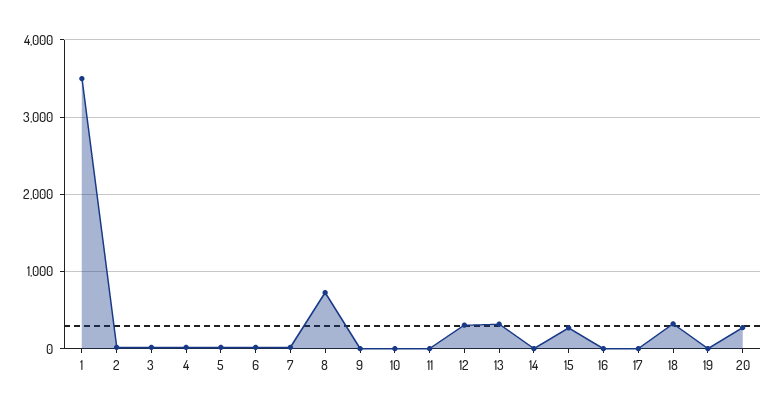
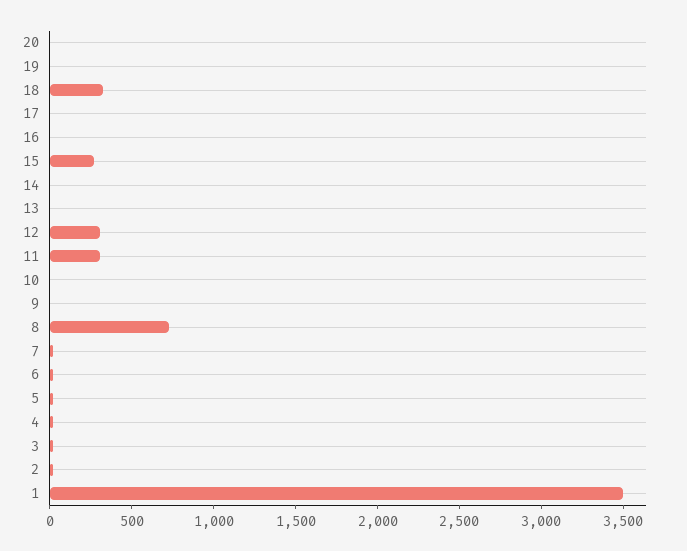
11: 0 -> 300
13: 300 -> 0
20: 300 -> 0

